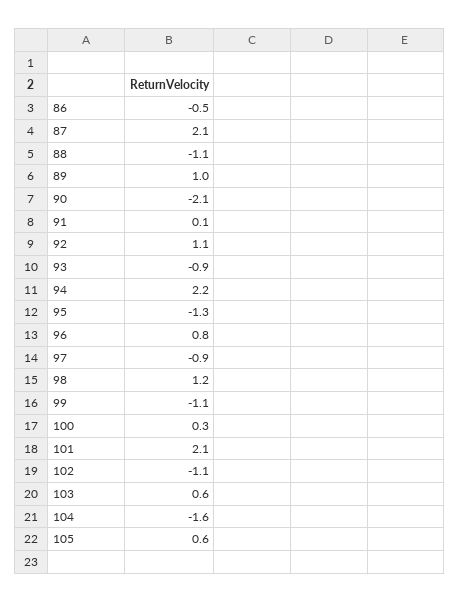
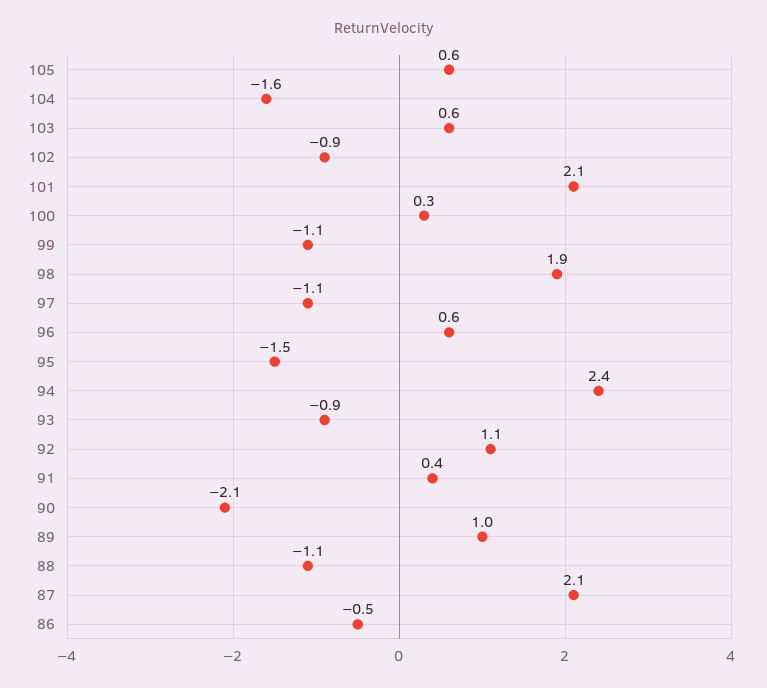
91: 0.1 -> 0.4
94: 2.2 -> 2.4
95: -1.3 -> -1.5
96: 0.8 -> 0.6
97: -0.9 -> -1.1
98: 1.2 -> 1.9
102: -1.1 -> -0.9

